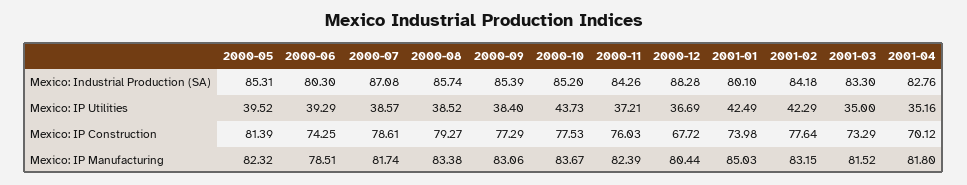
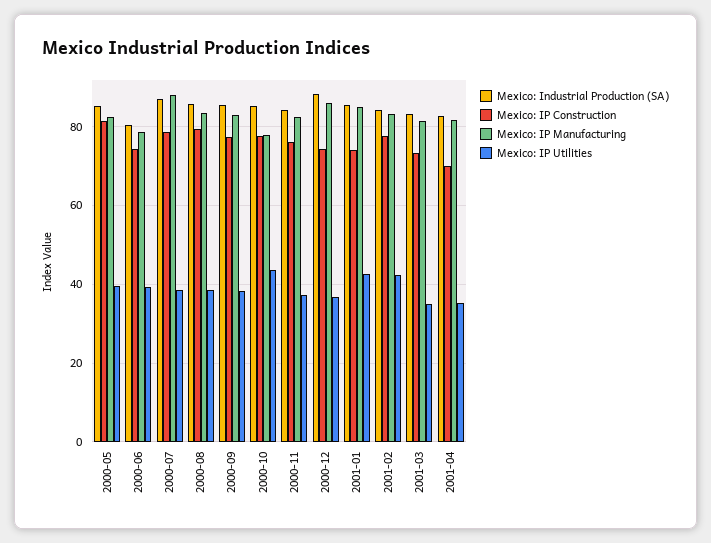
Mexico: Industrial Production (SA), 2001-01: 80.1 -> 86
Mexico: IP Construction, 2000-12: 67.72 -> 74
Mexico: IP Manufacturing, 2000-07: 81.74 -> 88
Mexico: IP Manufacturing, 2000-10: 83.67 -> 78
Mexico: IP Manufacturing, 2000-12: 80.44 -> 86

